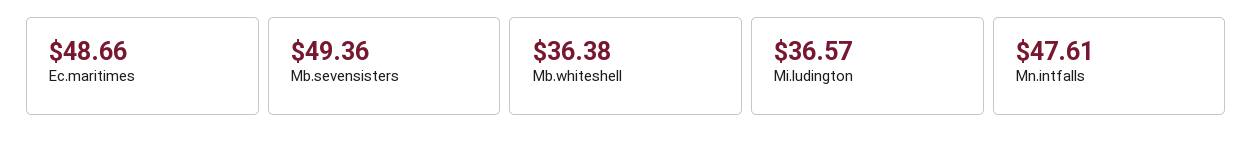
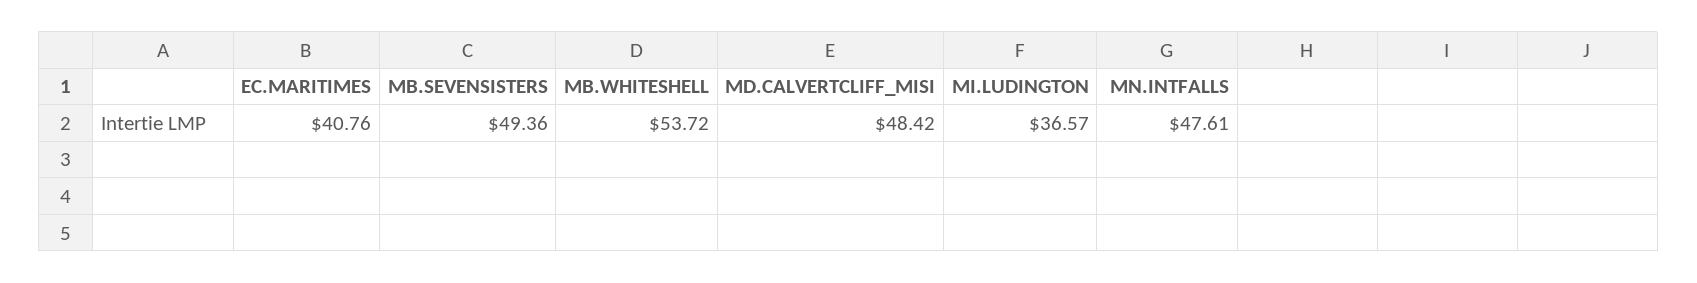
Ec.maritimes: 48.66 -> 40.76
Mb.whiteshell: 36.38 -> 53.72
MD.CALVERTCLIFF_MISI: none -> 48.42

